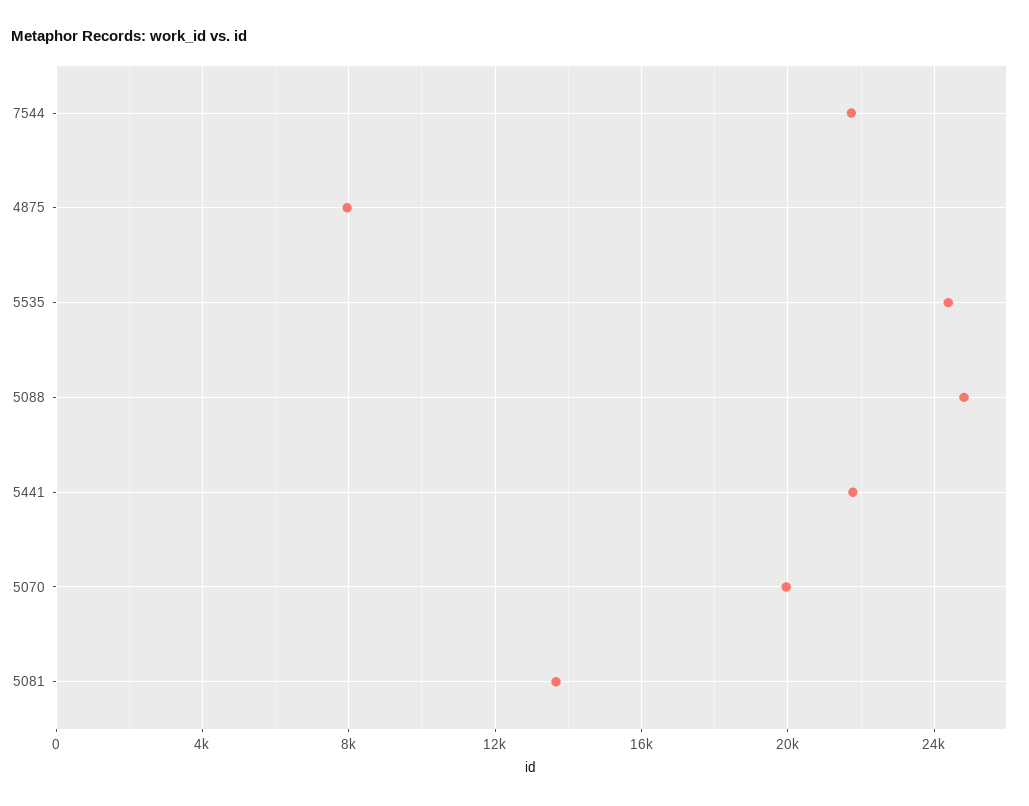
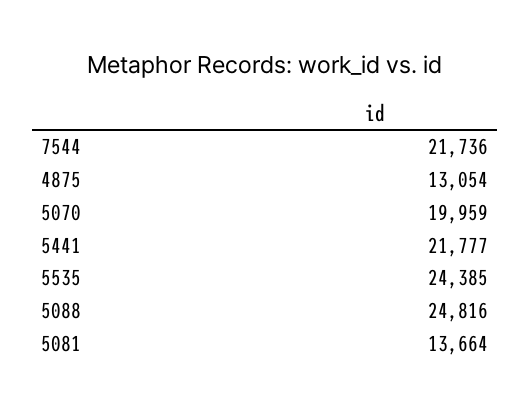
4875: 8000 -> 13054

